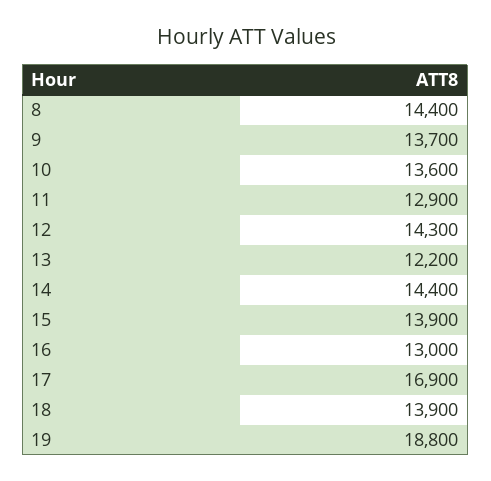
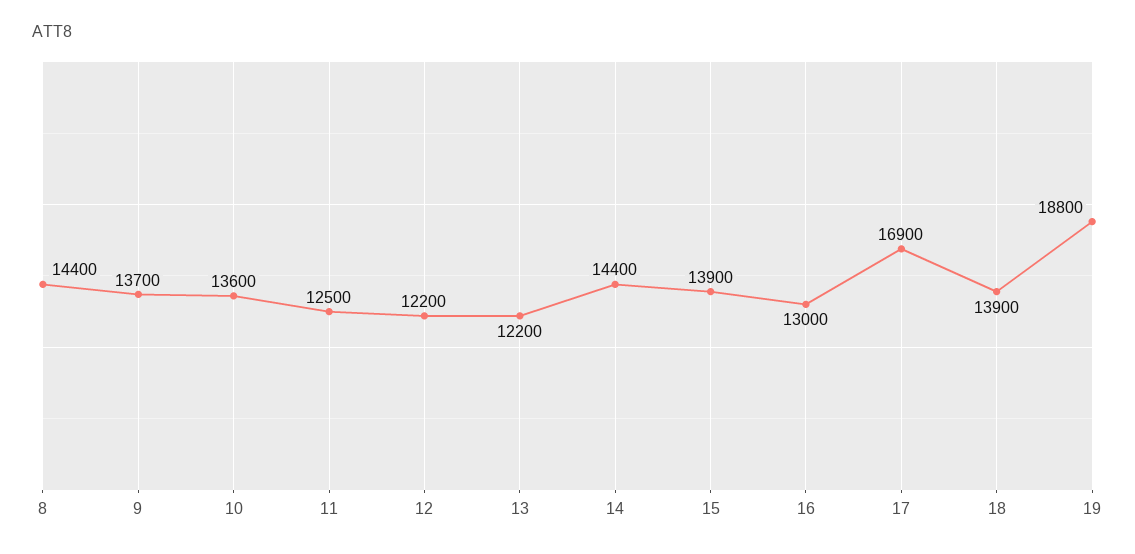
11: 12900 -> 12500
12: 14300 -> 12200

